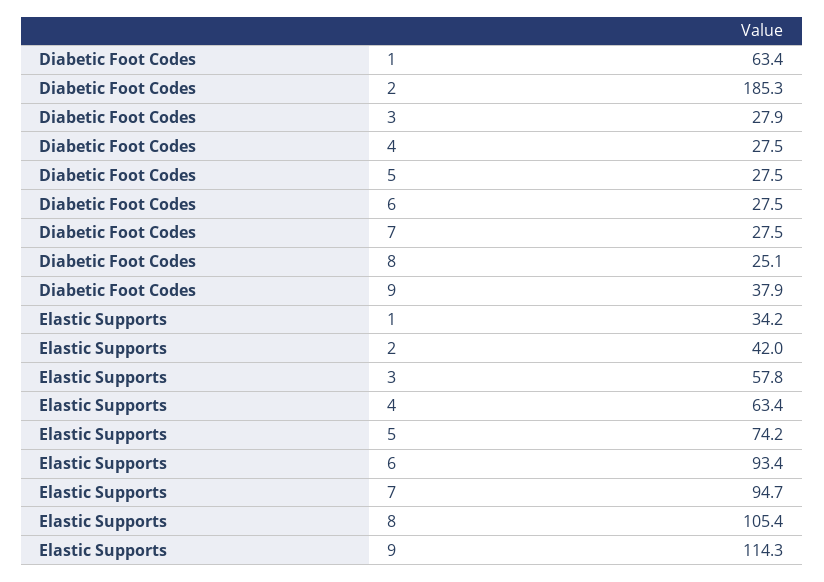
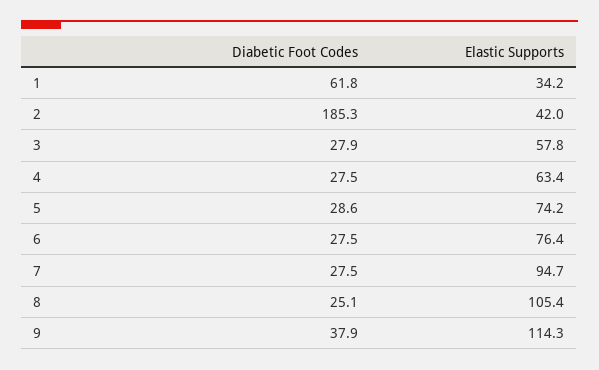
Diabetic Foot Codes, 1: 63.4 -> 61.8
Diabetic Foot Codes, 5: 27.5 -> 28.6
Elastic Supports, 6: 93.4 -> 76.4

